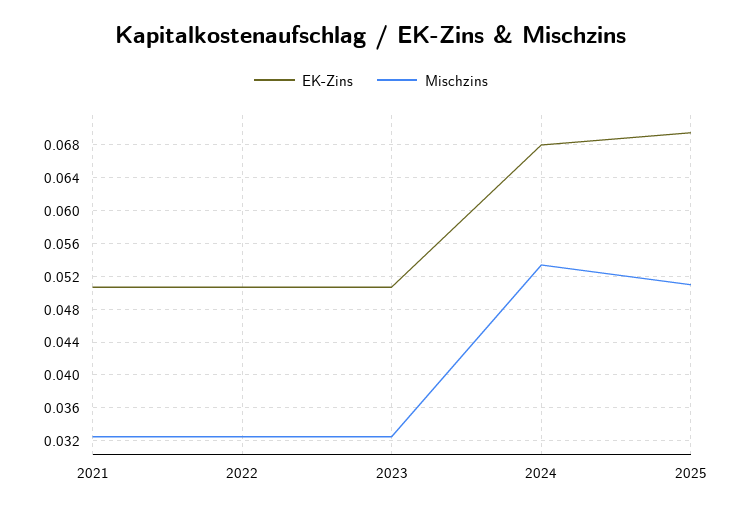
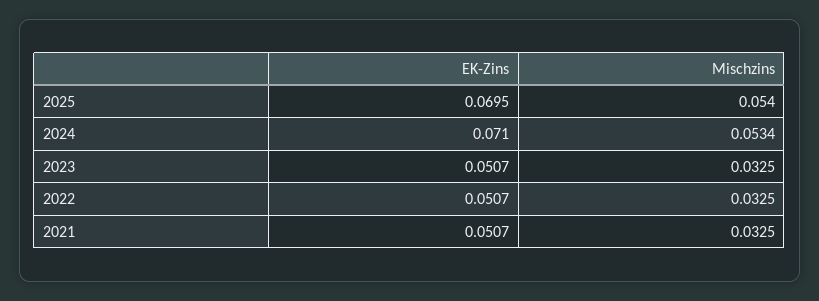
EK-Zins, 2024: 0.068 -> 0.071
Mischzins, 2025: 0.051 -> 0.054

